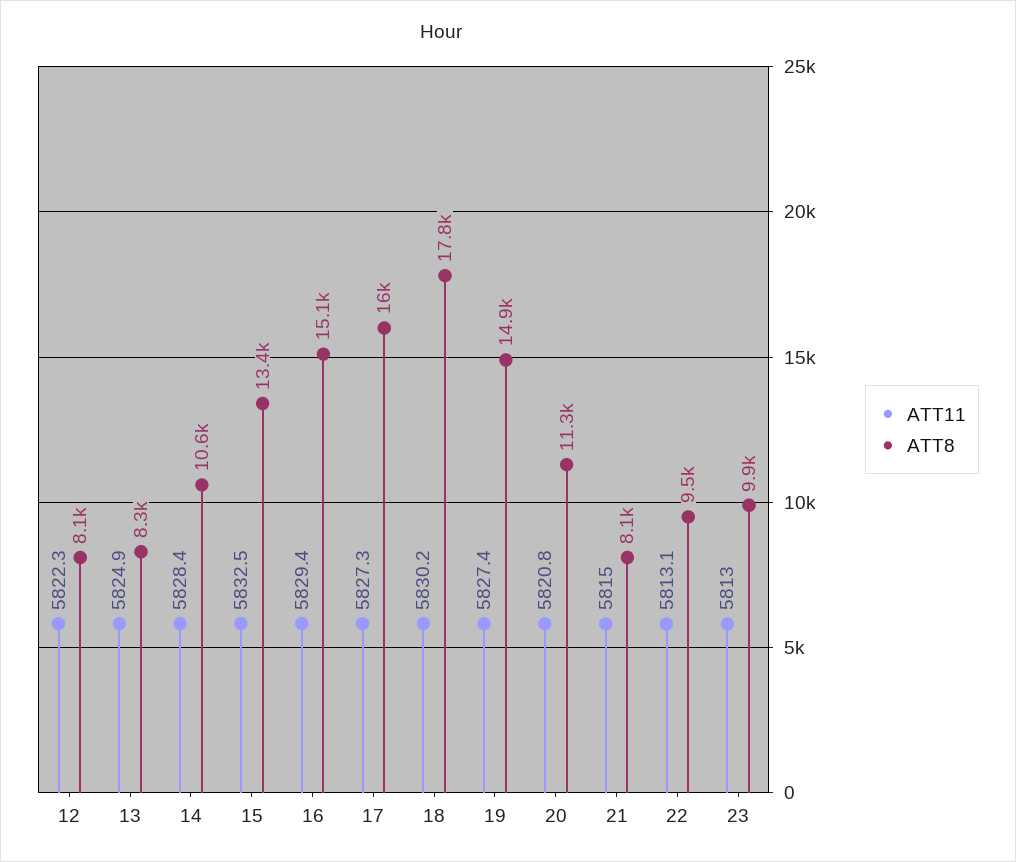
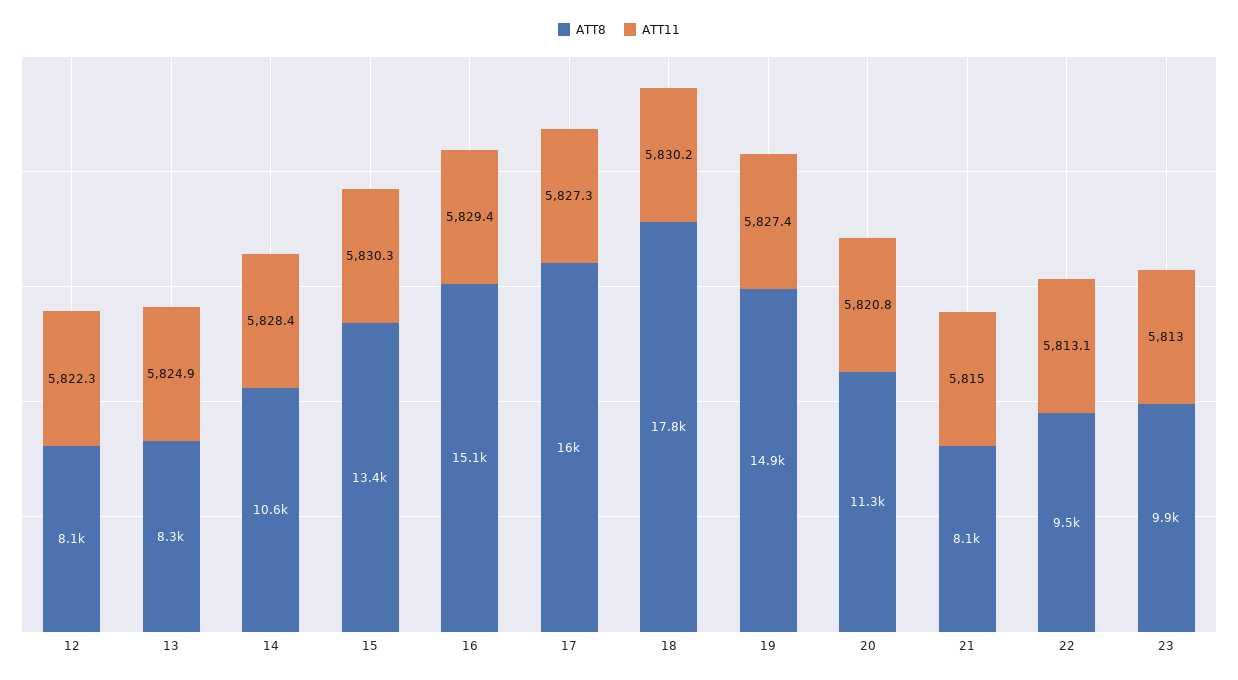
ATT11, 15: 5832.5 -> 5830.3

